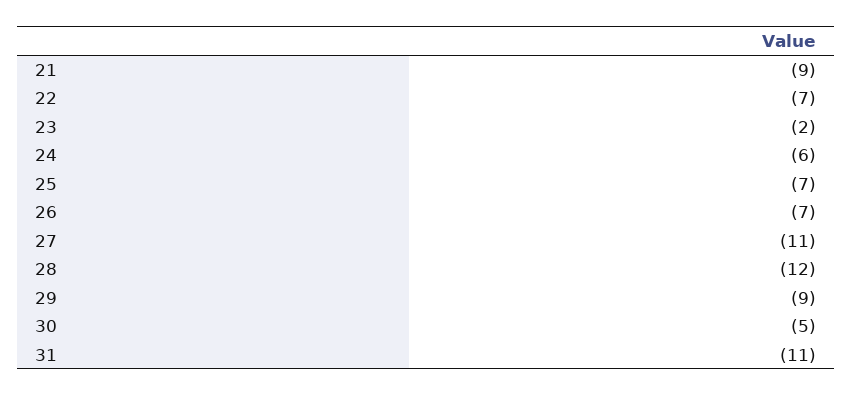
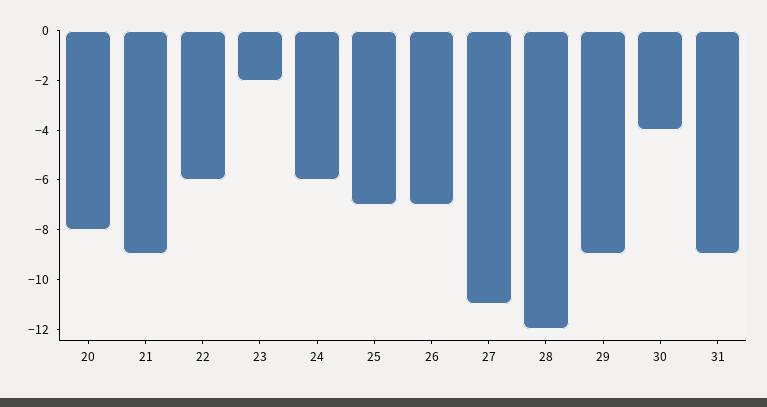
22: -7 -> -6
30: -5 -> -4
31: -11 -> -9
20: none -> -8

